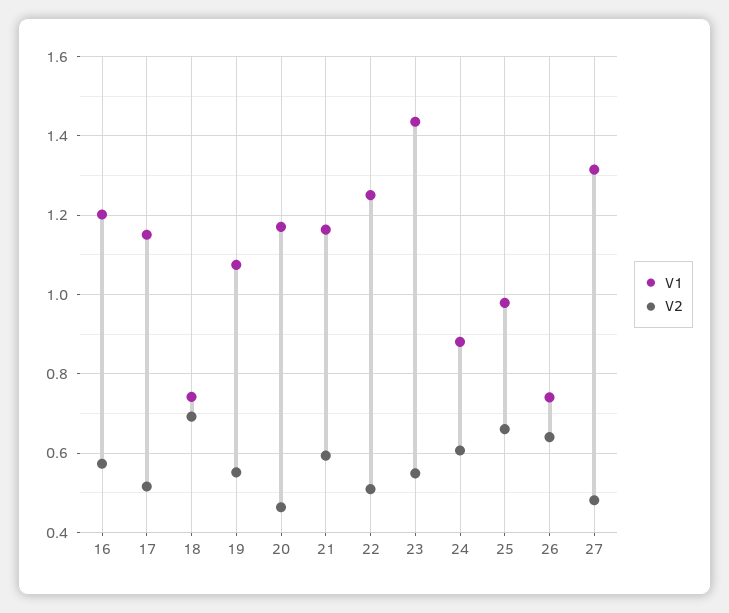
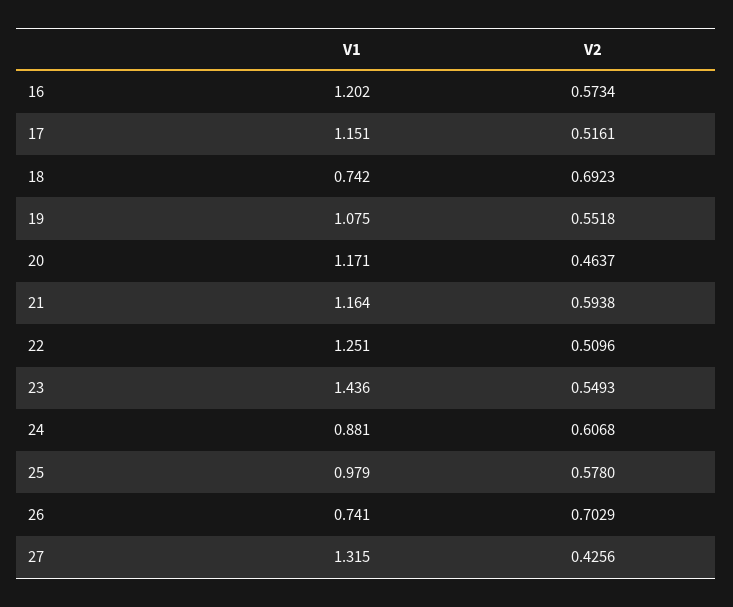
V2, 25: 0.66 -> 0.578
V2, 26: 0.64 -> 0.7029
V2, 27: 0.48 -> 0.4256

